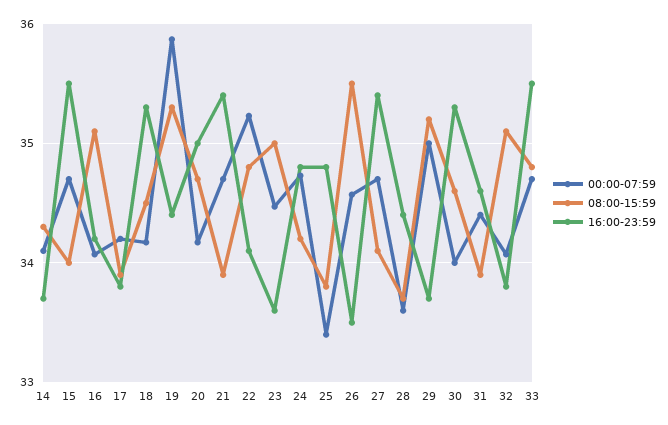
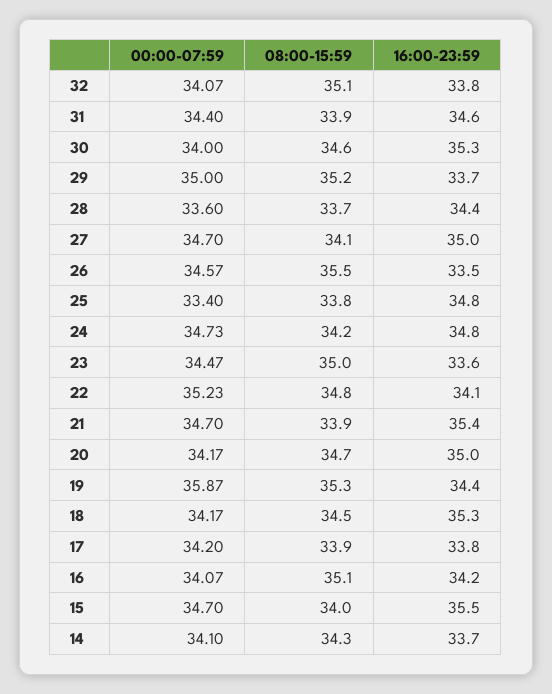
16:00-23:59, 27: 35.4 -> 35
00:00-07:59, 33: 34.7 -> none
08:00-15:59, 33: 34.8 -> none
16:00-23:59, 33: 35.5 -> none

